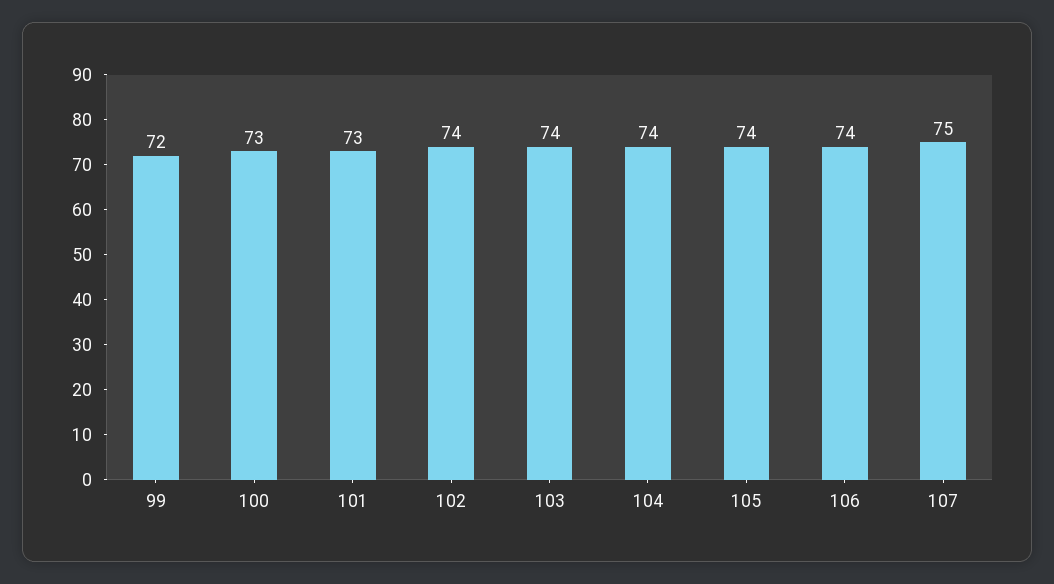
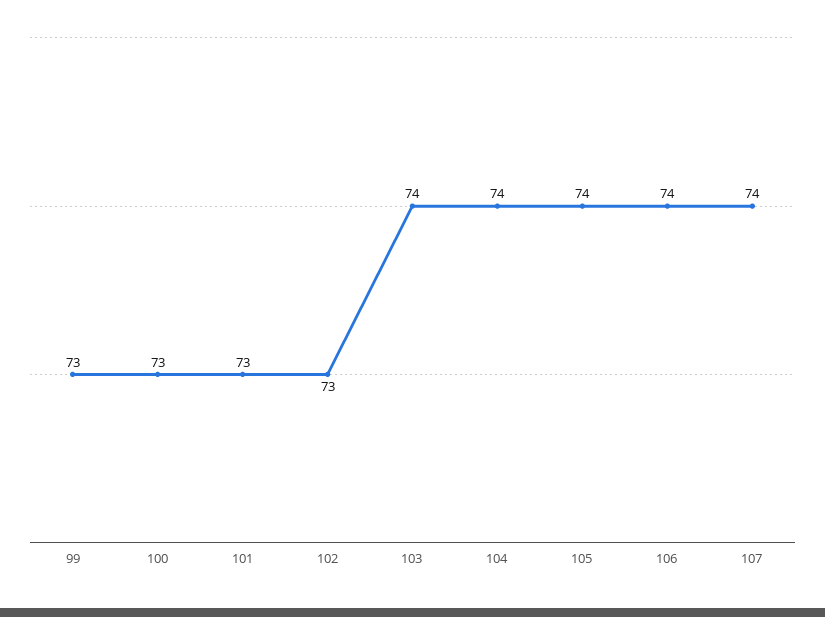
99: 72 -> 73
102: 74 -> 73
107: 75 -> 74

